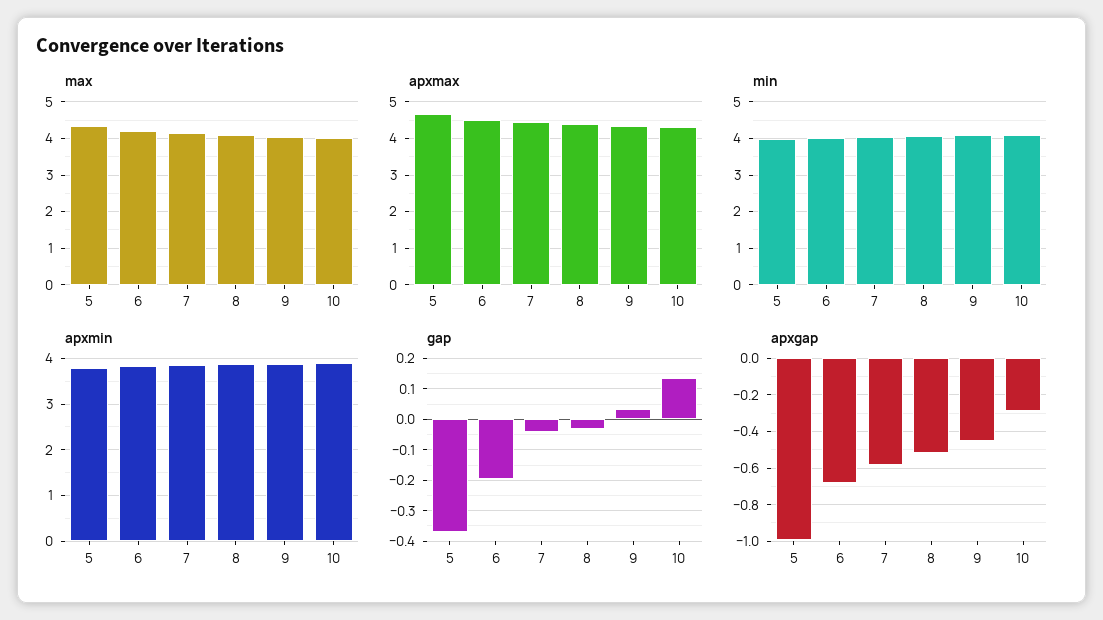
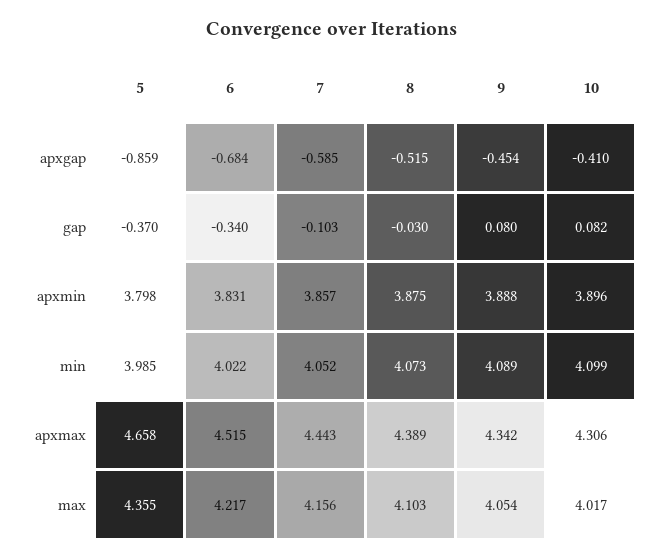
gap, 6: -0.2 -> -0.34
gap, 7: -0.04 -> -0.103
gap, 9: 0.04 -> 0.08
gap, 10: 0.14 -> 0.082
apxgap, 5: -1 -> -0.859
apxgap, 10: -0.3 -> -0.41

